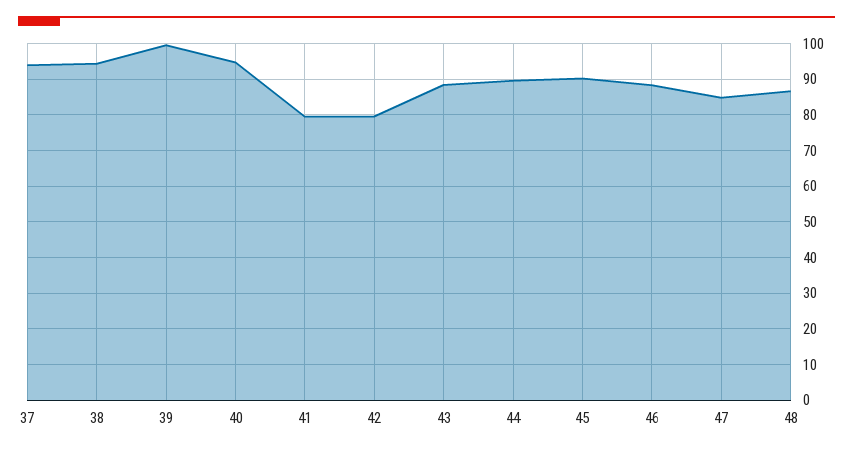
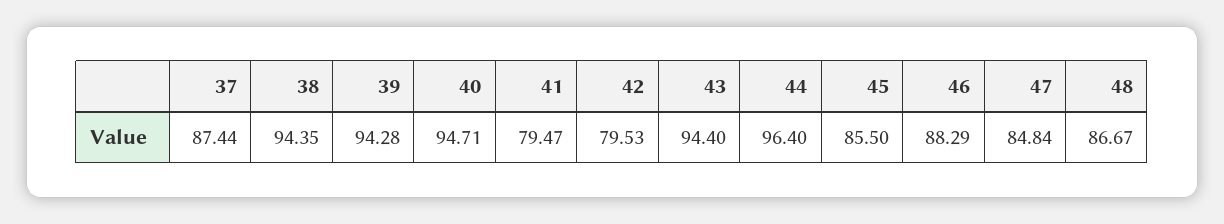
37: 94 -> 87.44
39: 100 -> 94.28
43: 88 -> 94.4
44: 90 -> 96.4
45: 90 -> 85.5

